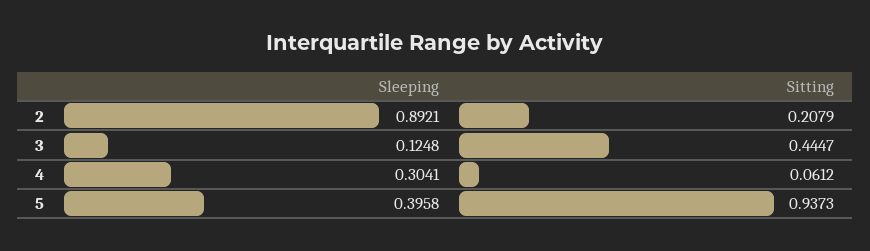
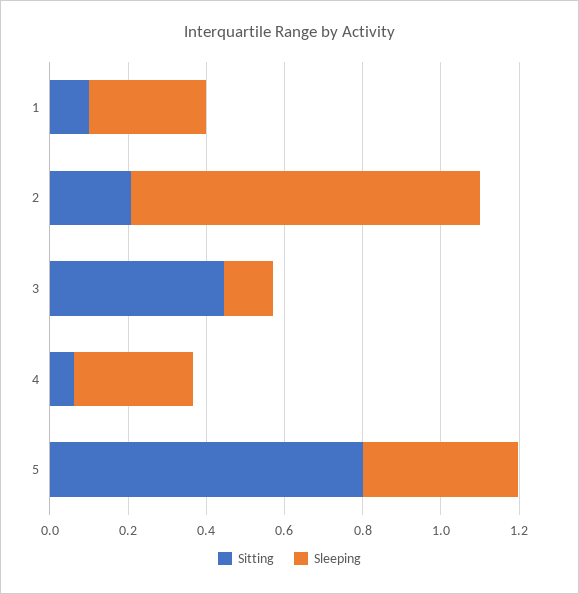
Sitting, 5: 0.9373 -> 0.8
Sitting, 1: none -> 0.1
Sleeping, 1: none -> 0.3

